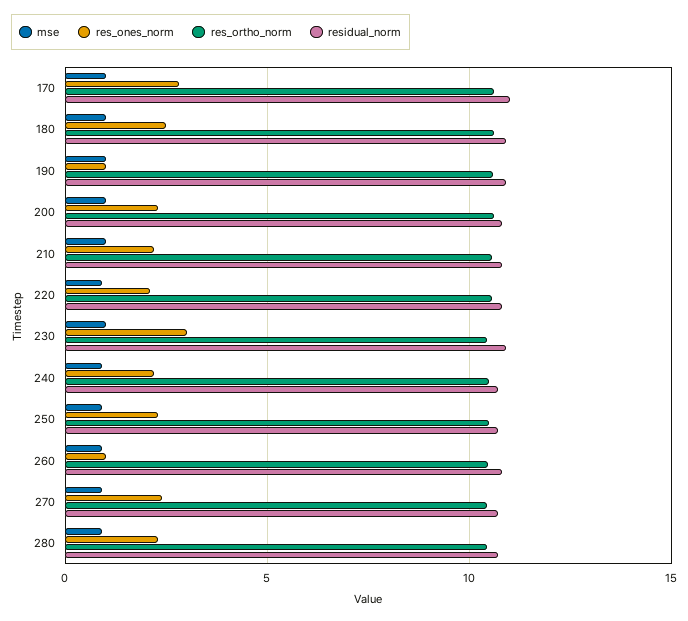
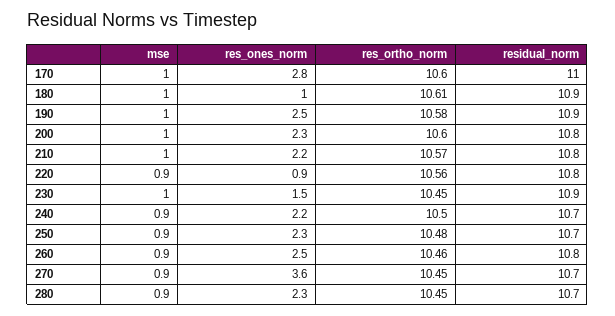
res_ones_norm, 180: 2.5 -> 1
res_ones_norm, 190: 1 -> 2.5
res_ones_norm, 220: 2 -> 0.9
res_ones_norm, 230: 3 -> 1.5
res_ones_norm, 260: 1 -> 2.5
res_ones_norm, 270: 2.5 -> 3.6

